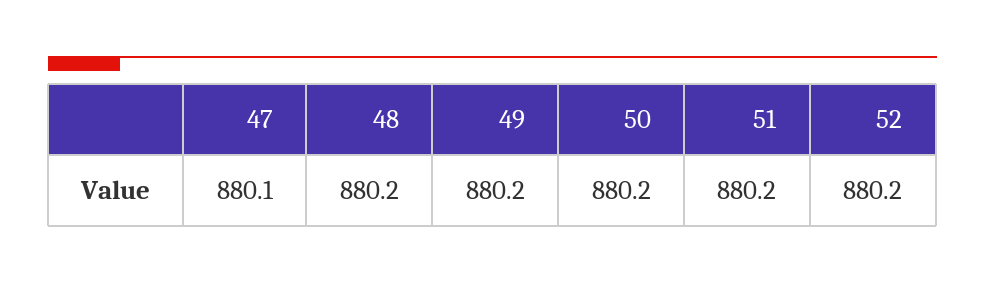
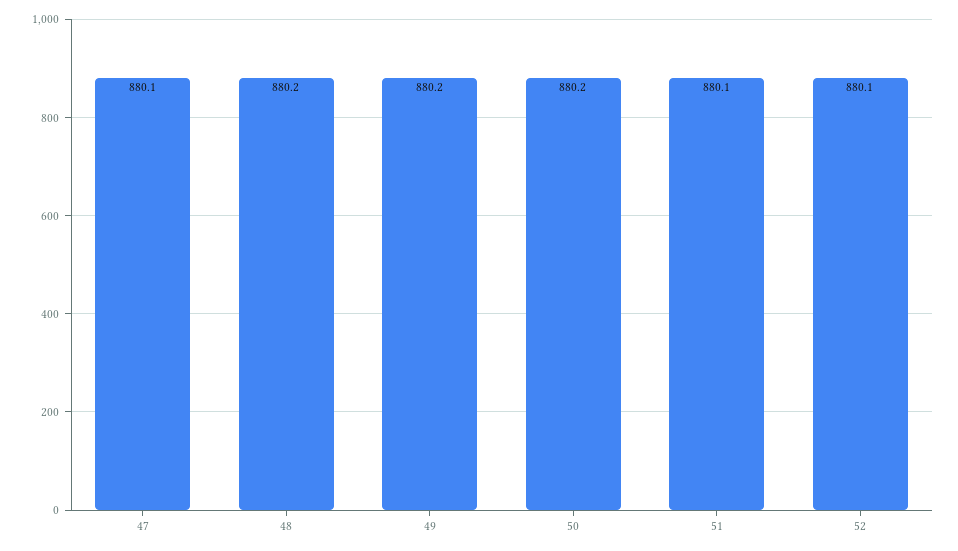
51: 880.2 -> 880.1
52: 880.2 -> 880.1

